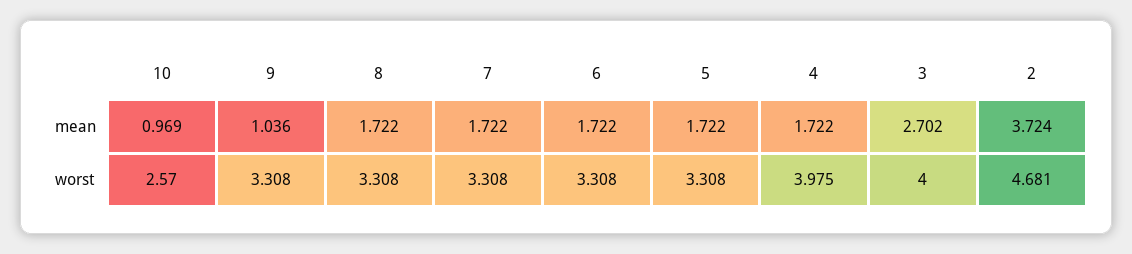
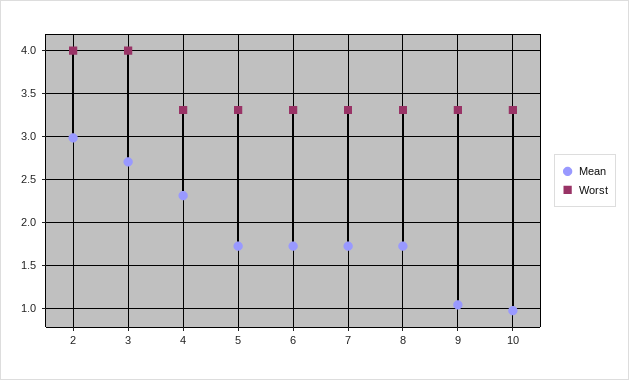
mean, 4: 1.722 -> 2.3
mean, 2: 3.724 -> 3
worst, 10: 2.57 -> 3.3
worst, 4: 3.975 -> 3.3
worst, 2: 4.681 -> 4

